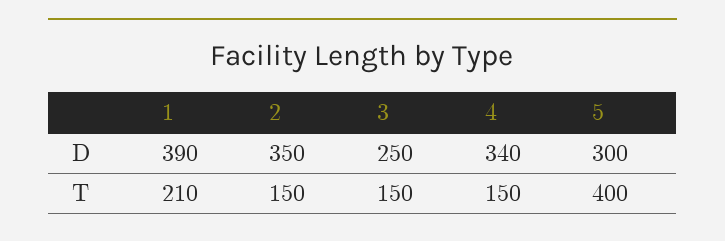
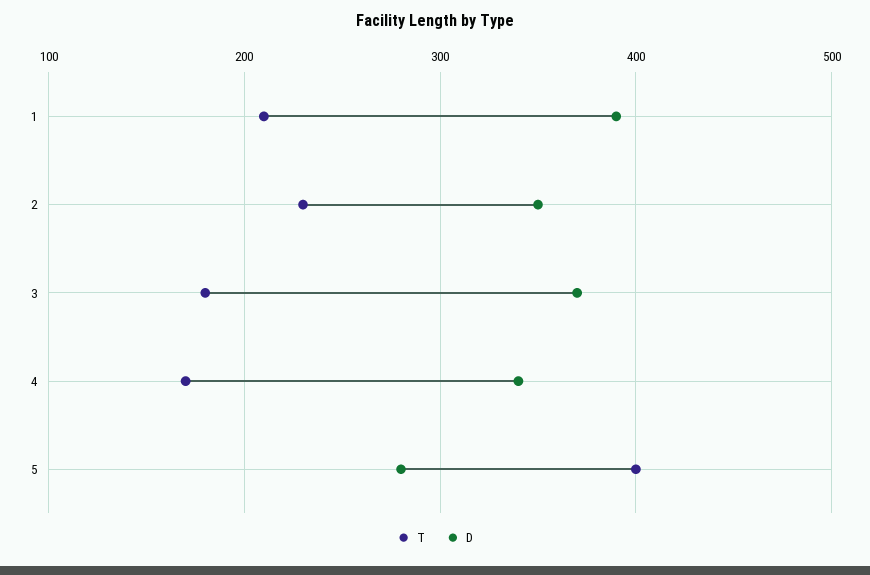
D, 3: 250 -> 370
D, 5: 300 -> 280
T, 2: 150 -> 230
T, 3: 150 -> 180
T, 4: 150 -> 170

